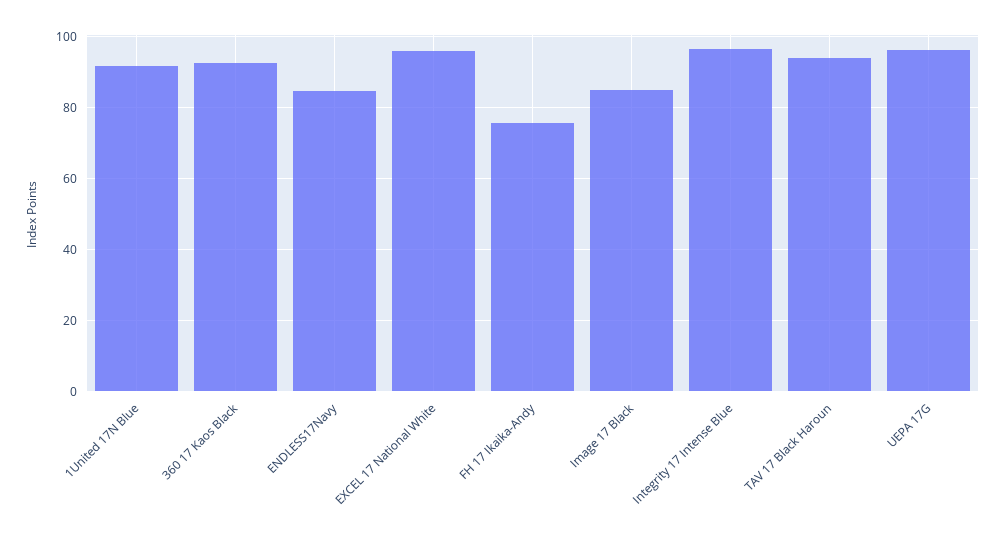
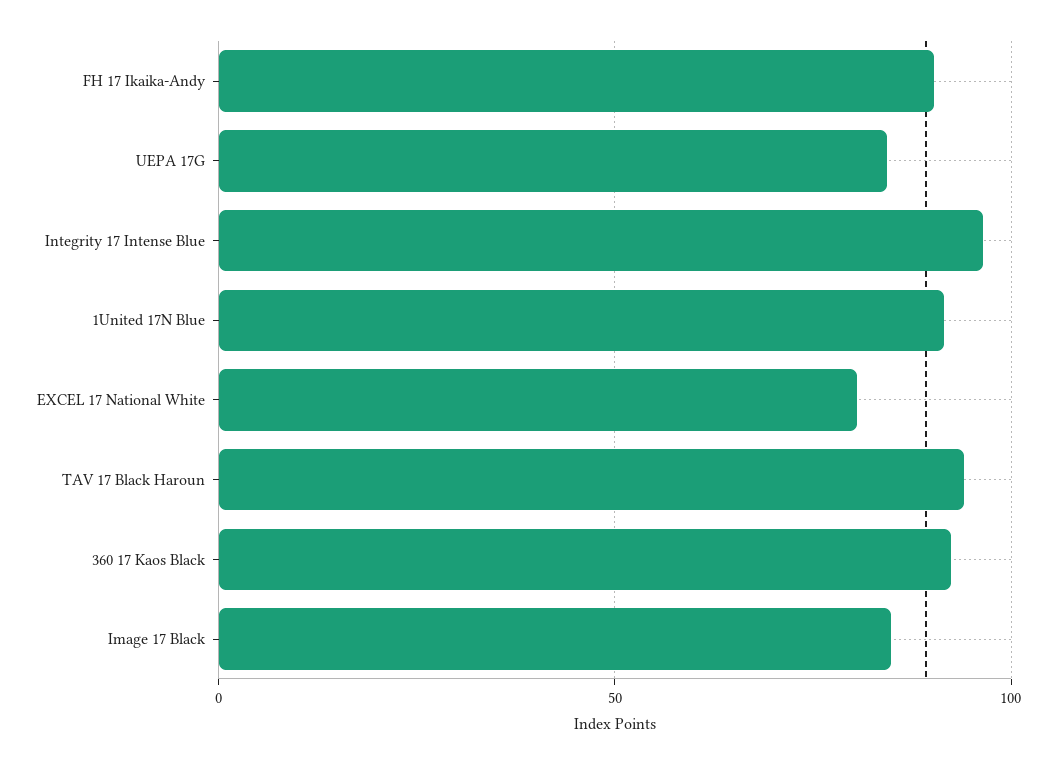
ENDLESS17Navy: 84 -> none
EXCEL 17 National White: 96 -> 80
FH 17 Ikaika-Andy: 76 -> 90
UEPA 17G: 96 -> 85

